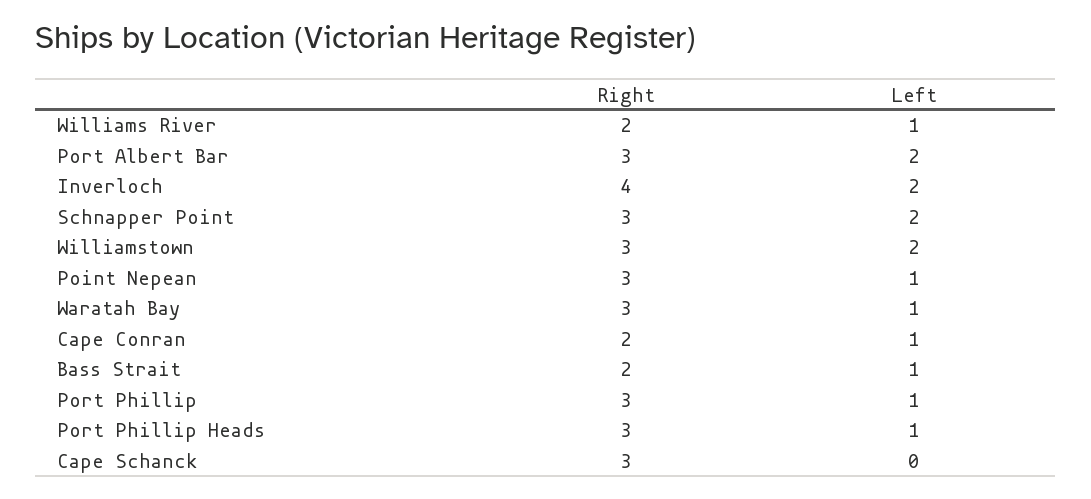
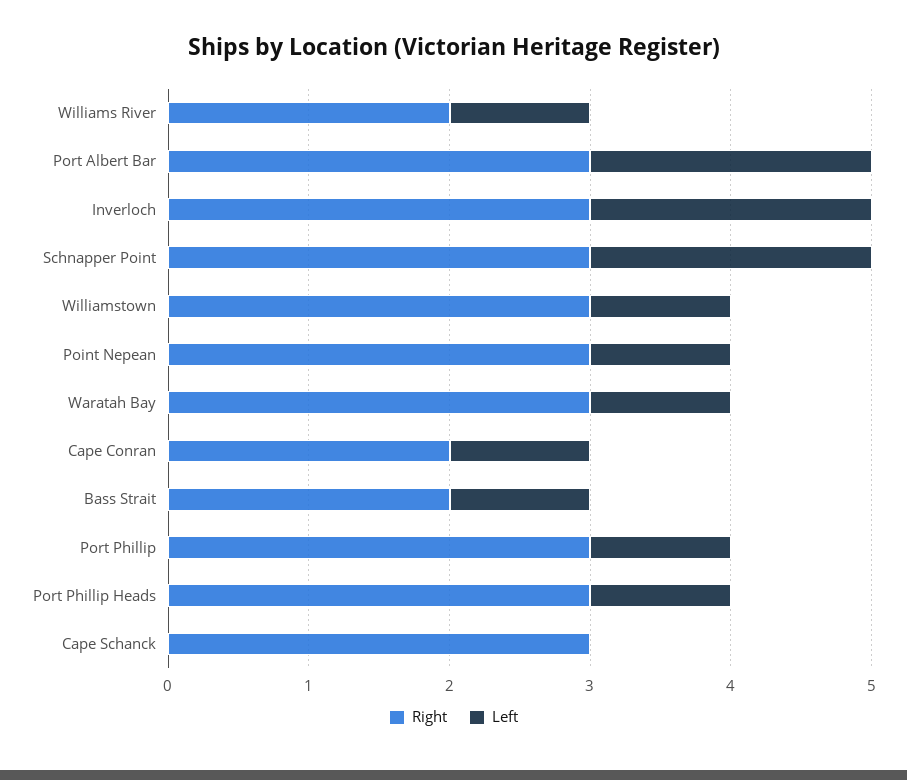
Right, Inverloch: 4 -> 3
Left, Williamstown: 2 -> 1

